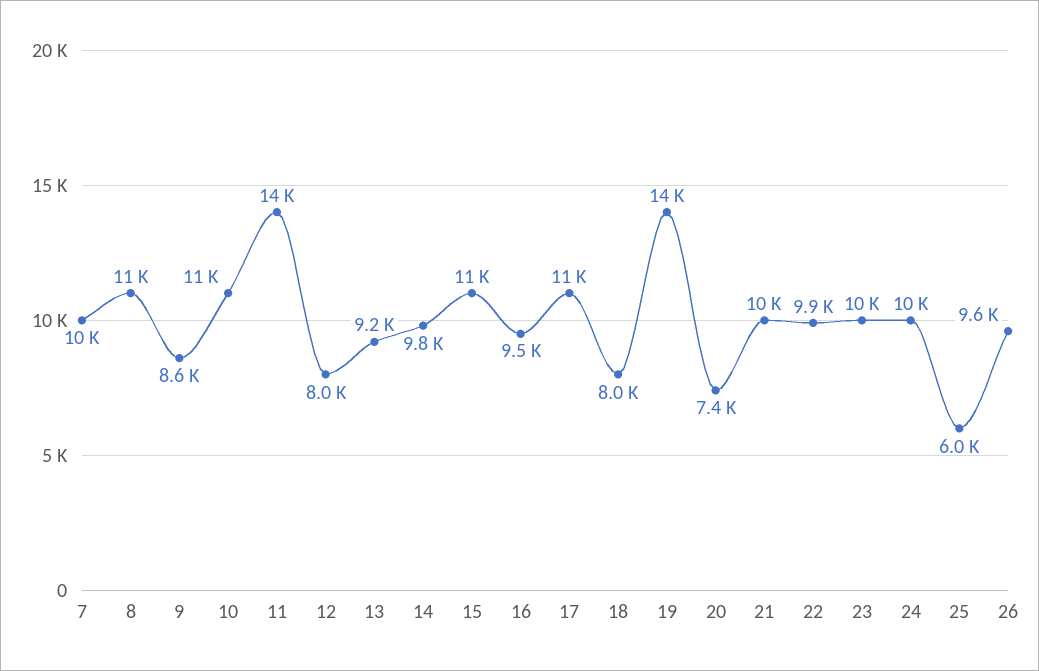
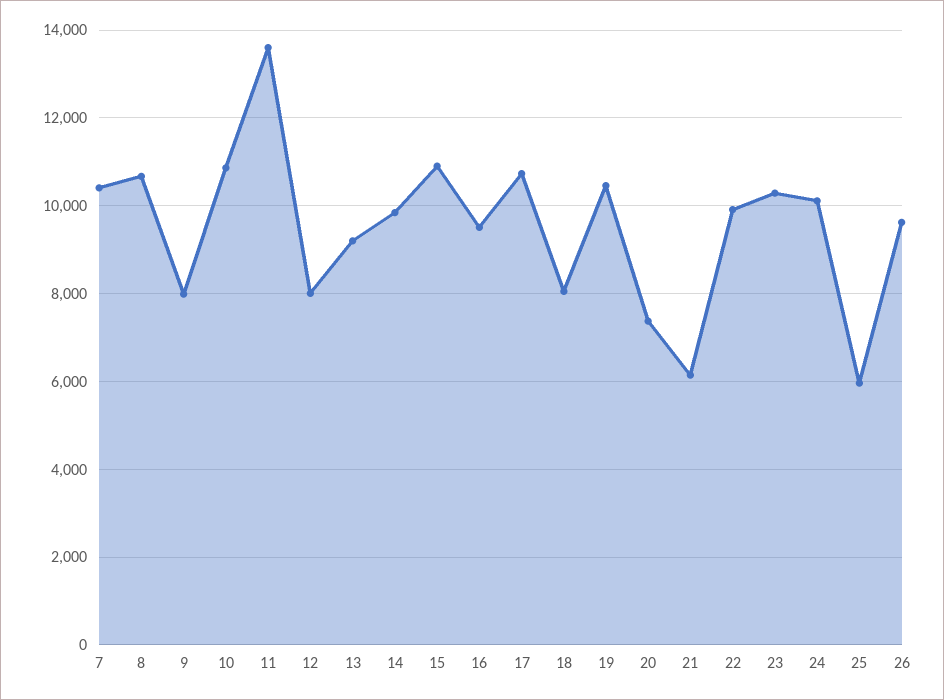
9: 8600 -> 8000
19: 14000 -> 10400
21: 10000 -> 6200

